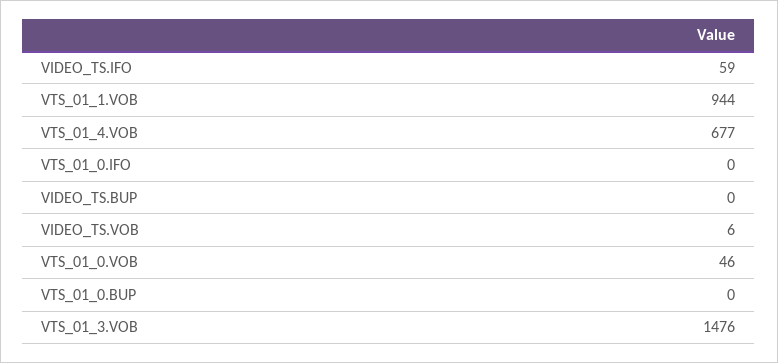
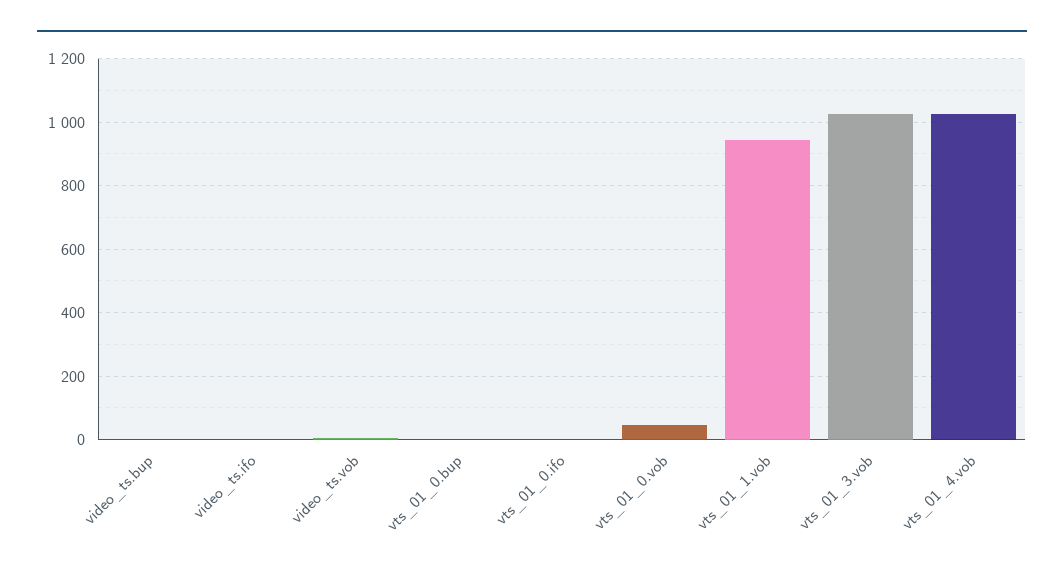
VIDEO_TS.IFO: 59 -> 0
VTS_01_4.VOB: 677 -> 1020
VTS_01_3.VOB: 1476 -> 1020

